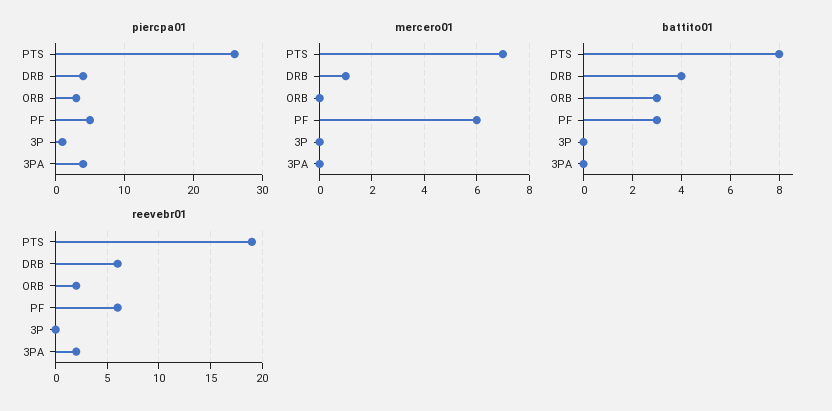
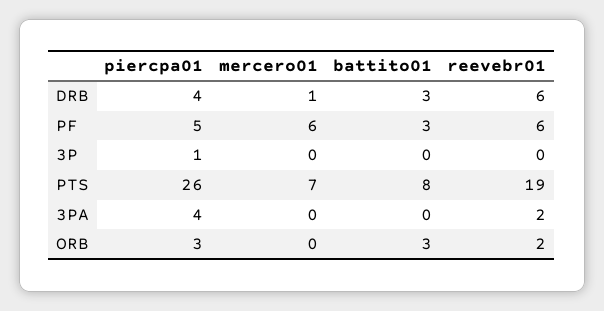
battito01, DRB: 4 -> 3

